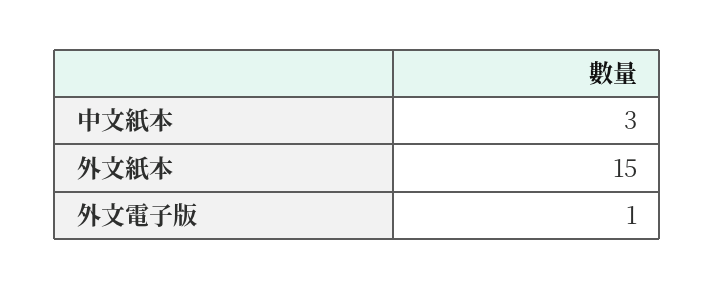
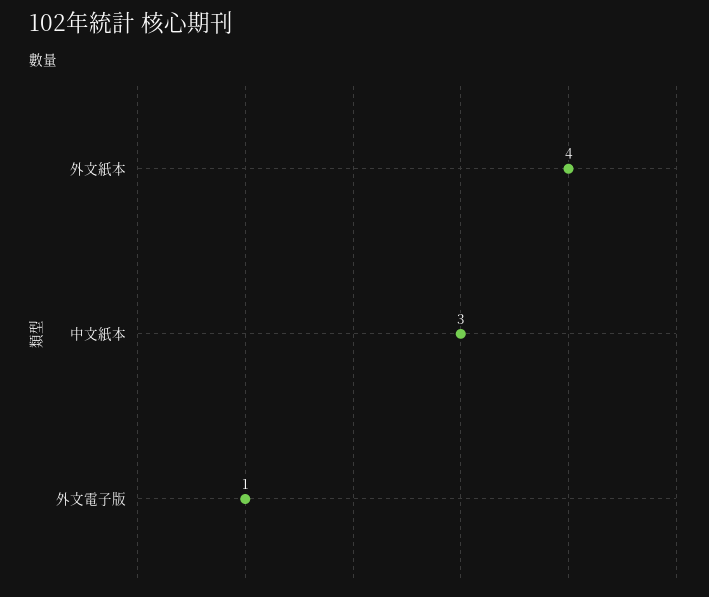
外文紙本: 15 -> 4

